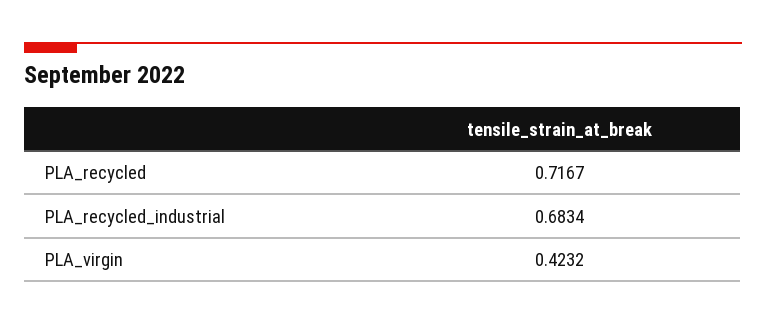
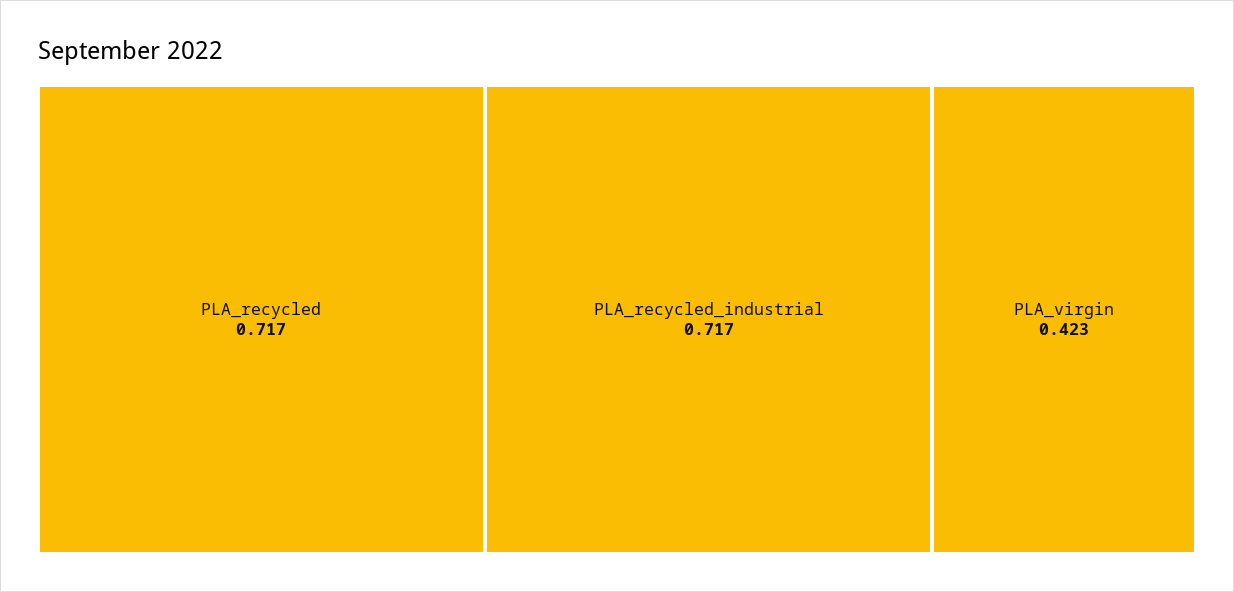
PLA_recycled_industrial: 0.6834 -> 0.717

